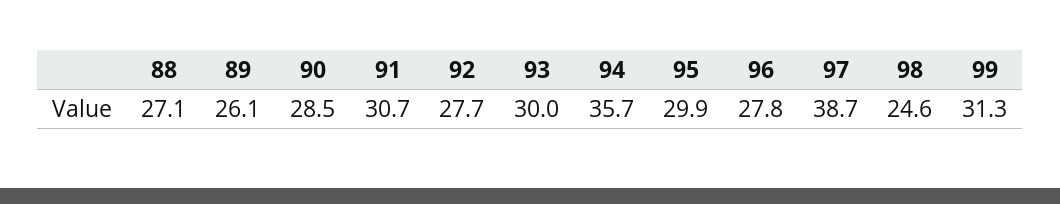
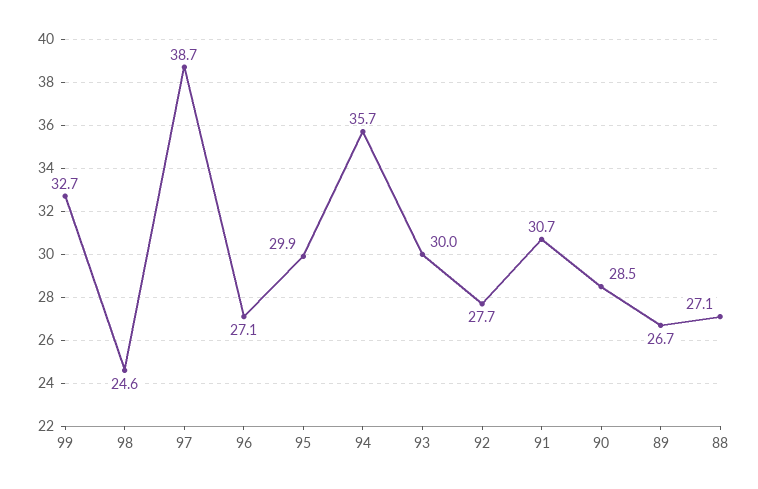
89: 26.1 -> 26.7
96: 27.8 -> 27.1
99: 31.3 -> 32.7

